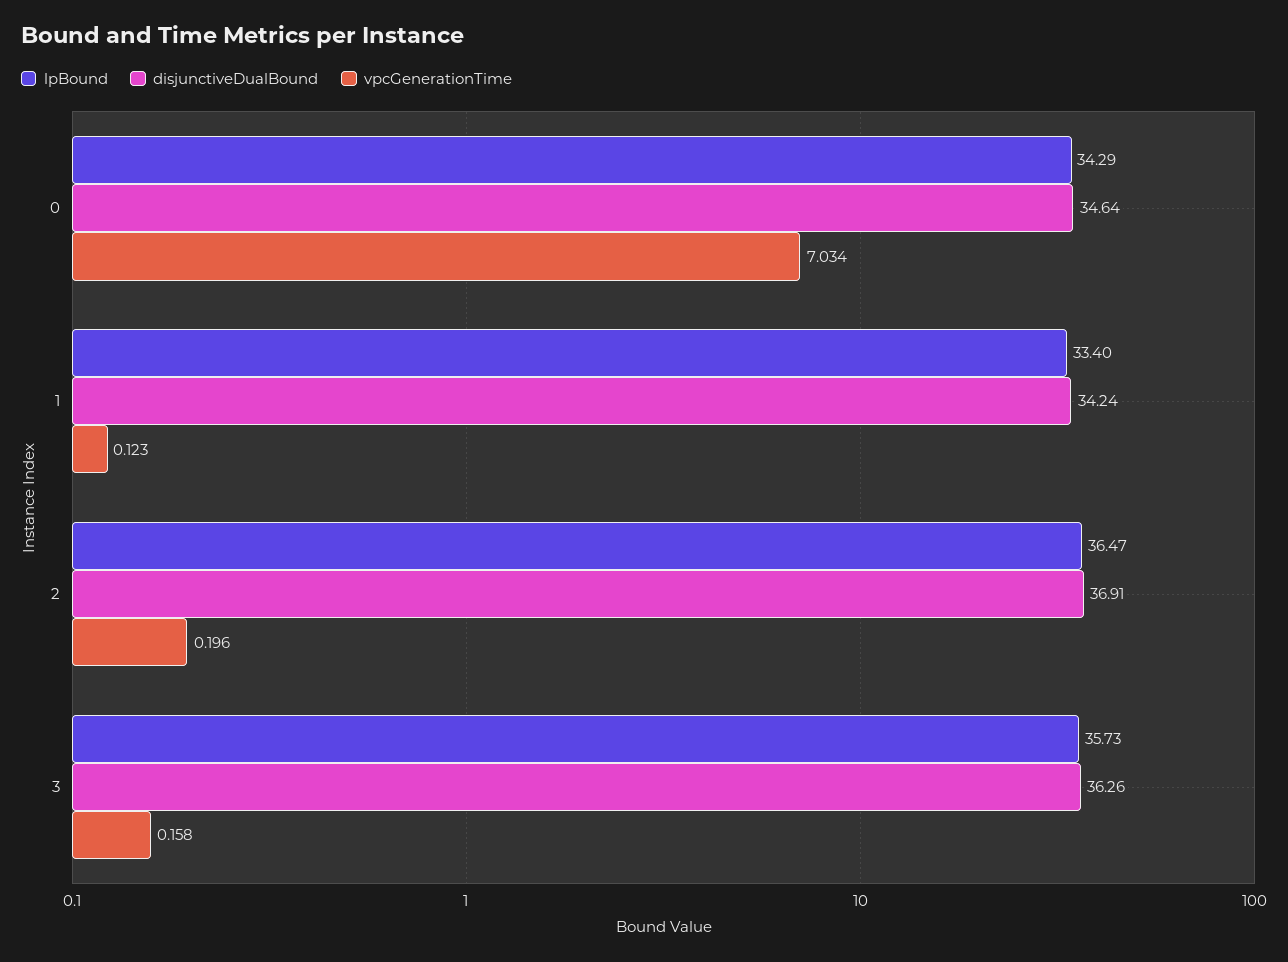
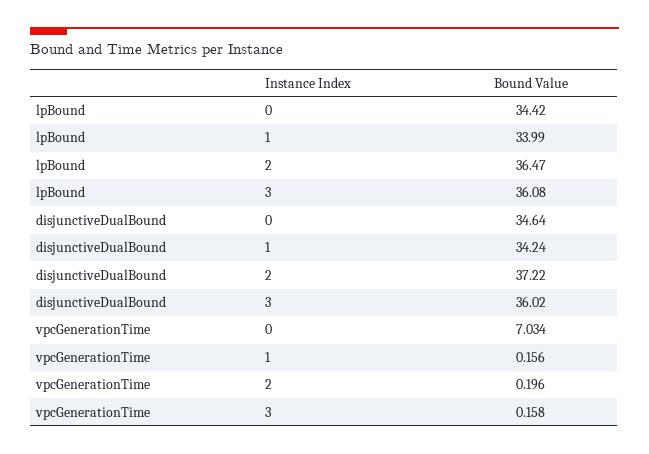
lpBound, 0: 34.29 -> 34.42
lpBound, 1: 33.4 -> 33.99
vpcGenerationTime, 1: 0.123 -> 0.156
disjunctiveDualBound, 2: 36.91 -> 37.22
lpBound, 3: 35.73 -> 36.08
disjunctiveDualBound, 3: 36.26 -> 36.02

